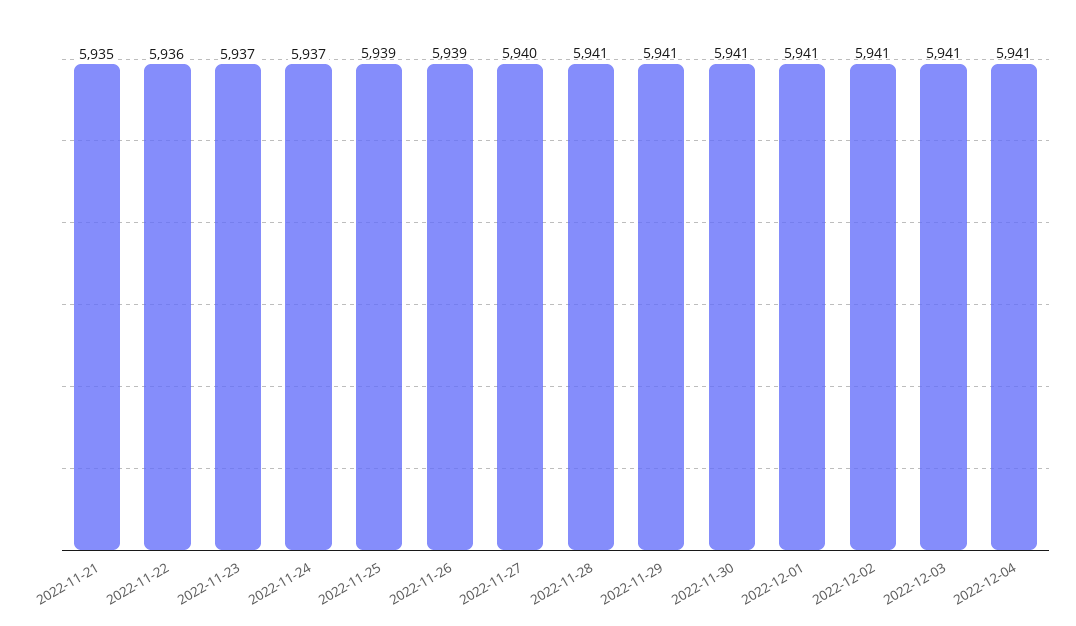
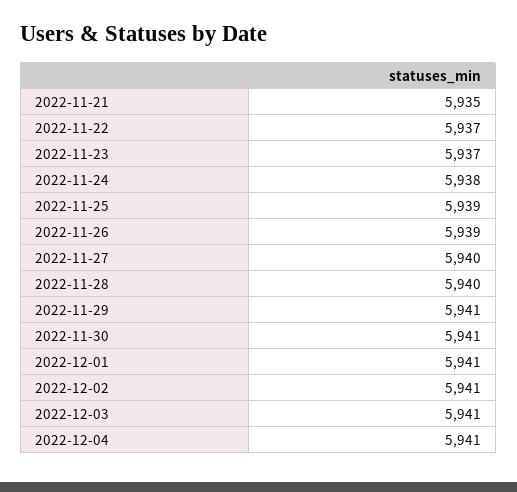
2022-11-22: 5936 -> 5937
2022-11-24: 5937 -> 5938
2022-11-28: 5941 -> 5940

